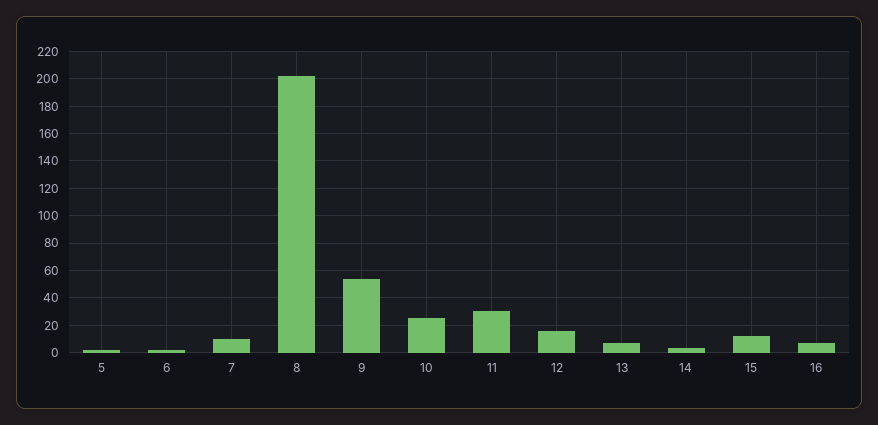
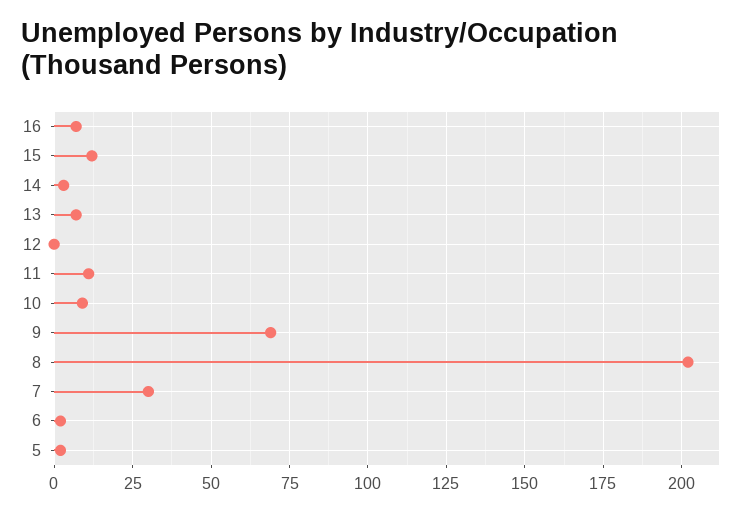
7: 10 -> 30
9: 55 -> 70
10: 25 -> 10
11: 30 -> 10
12: 15 -> 0

